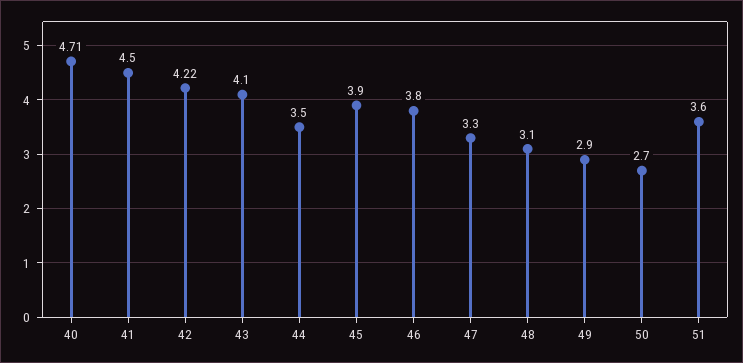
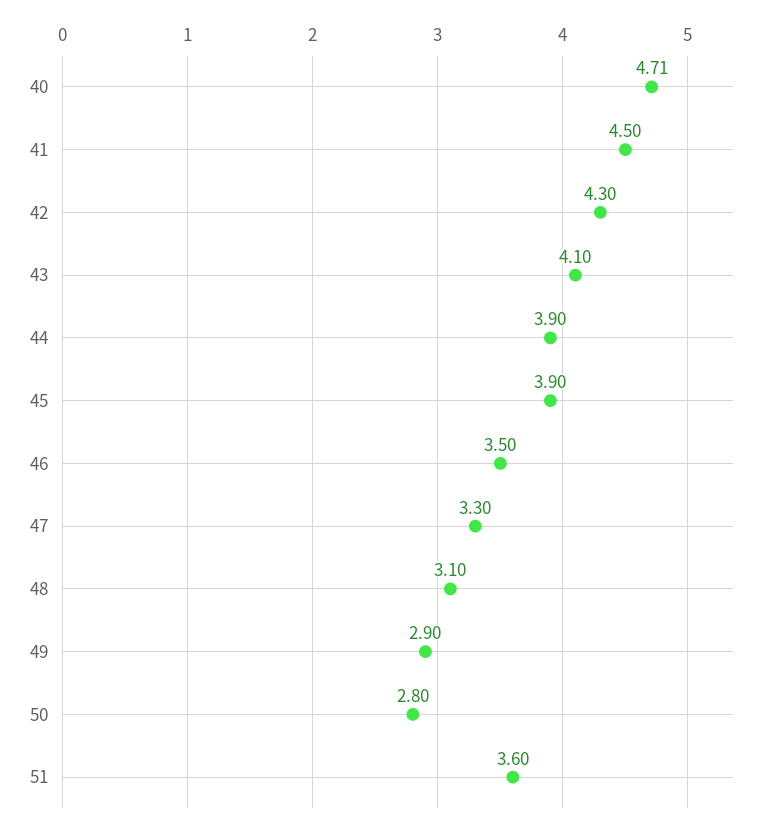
42: 4.22 -> 4.3
44: 3.5 -> 3.9
46: 3.8 -> 3.5
50: 2.7 -> 2.8

